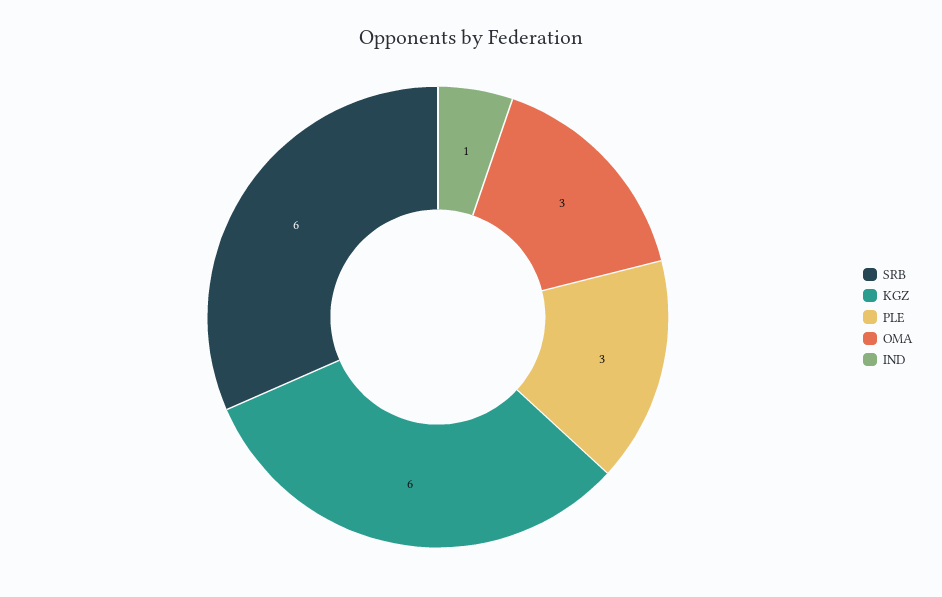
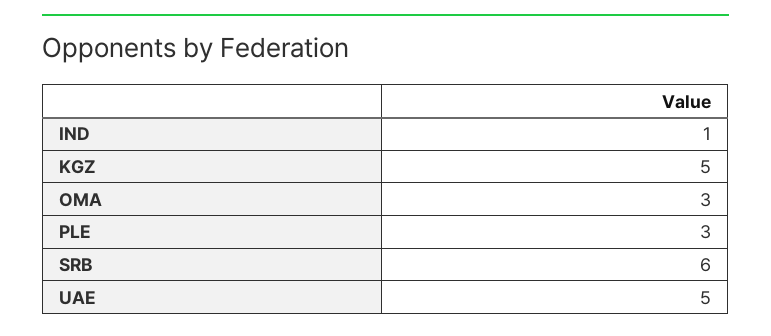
KGZ: 6 -> 5
UAE: none -> 5

